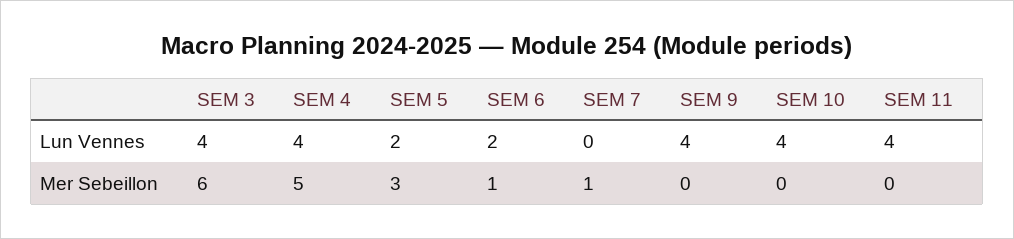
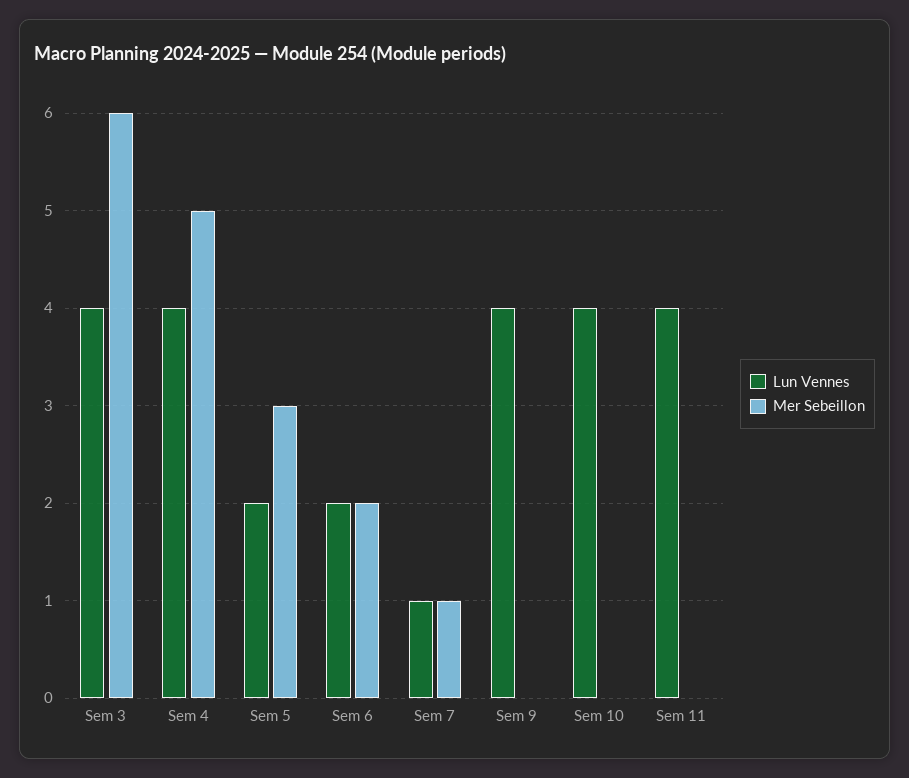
Lun Vennes, SEM 7: 0 -> 1
Mer Sebeillon, SEM 6: 1 -> 2

